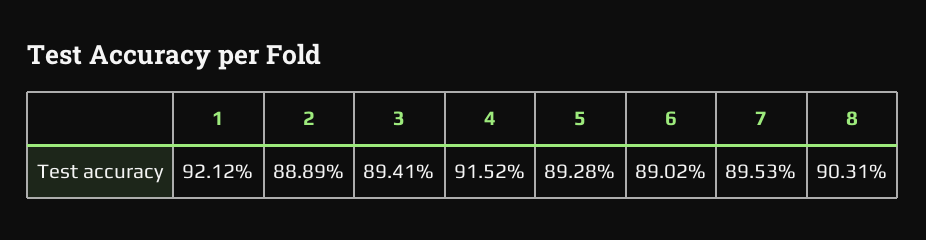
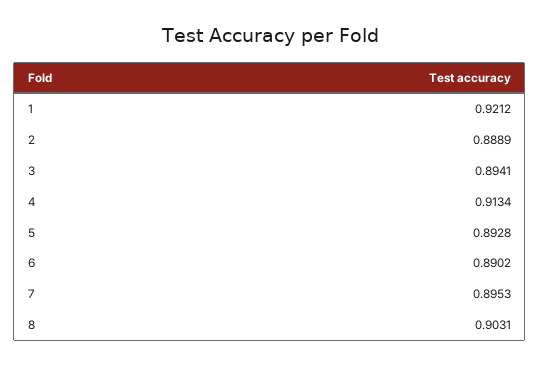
4: 0.9152 -> 0.9134

